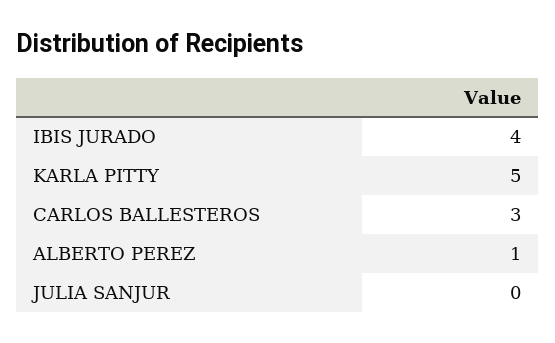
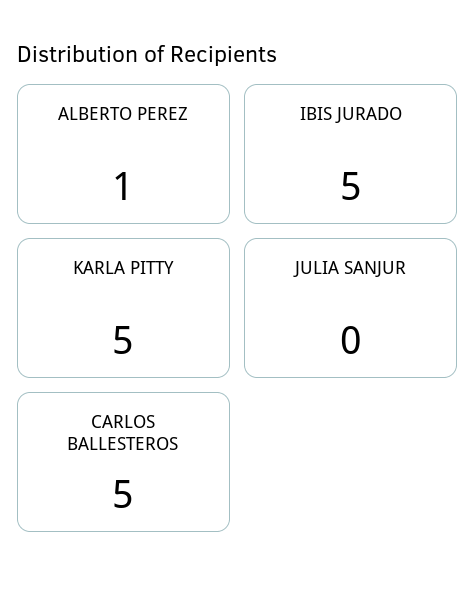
IBIS JURADO: 4 -> 5
CARLOS BALLESTEROS: 3 -> 5

